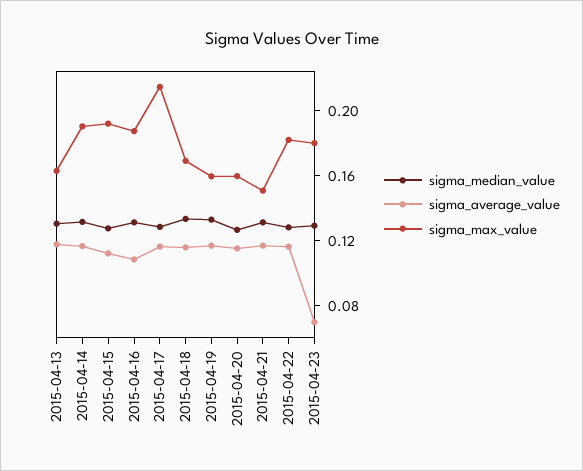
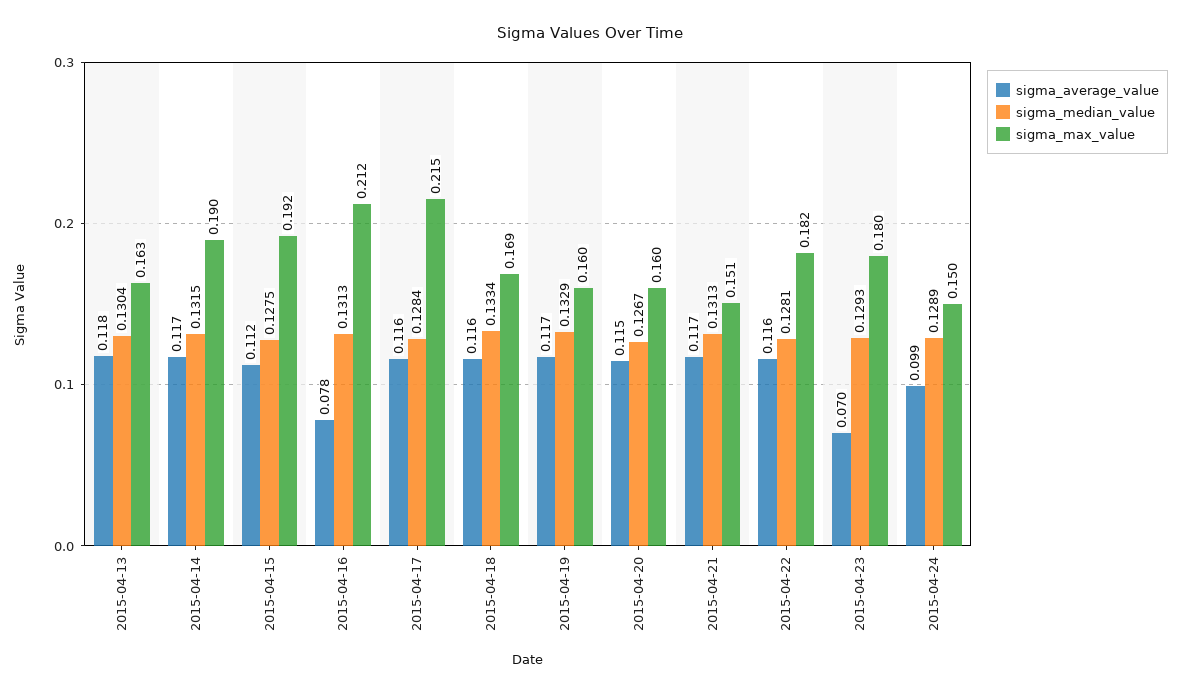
sigma_average_value, 2015-04-16: 0.11 -> 0.078
sigma_max_value, 2015-04-16: 0.19 -> 0.212
sigma_average_value, 2015-04-24: none -> 0.099
sigma_median_value, 2015-04-24: none -> 0.1289
sigma_max_value, 2015-04-24: none -> 0.15

